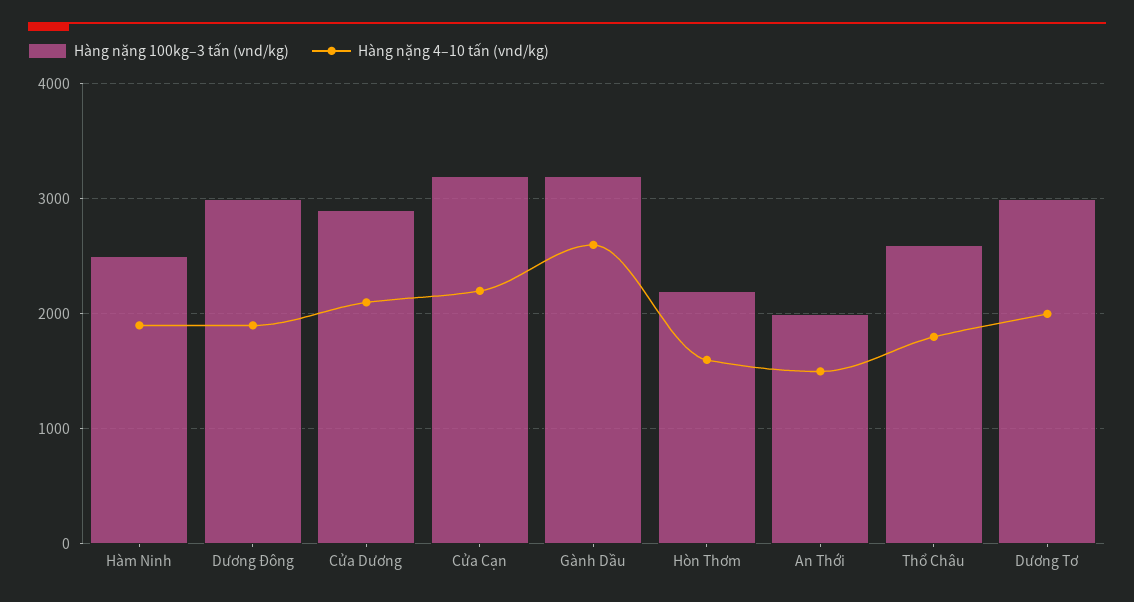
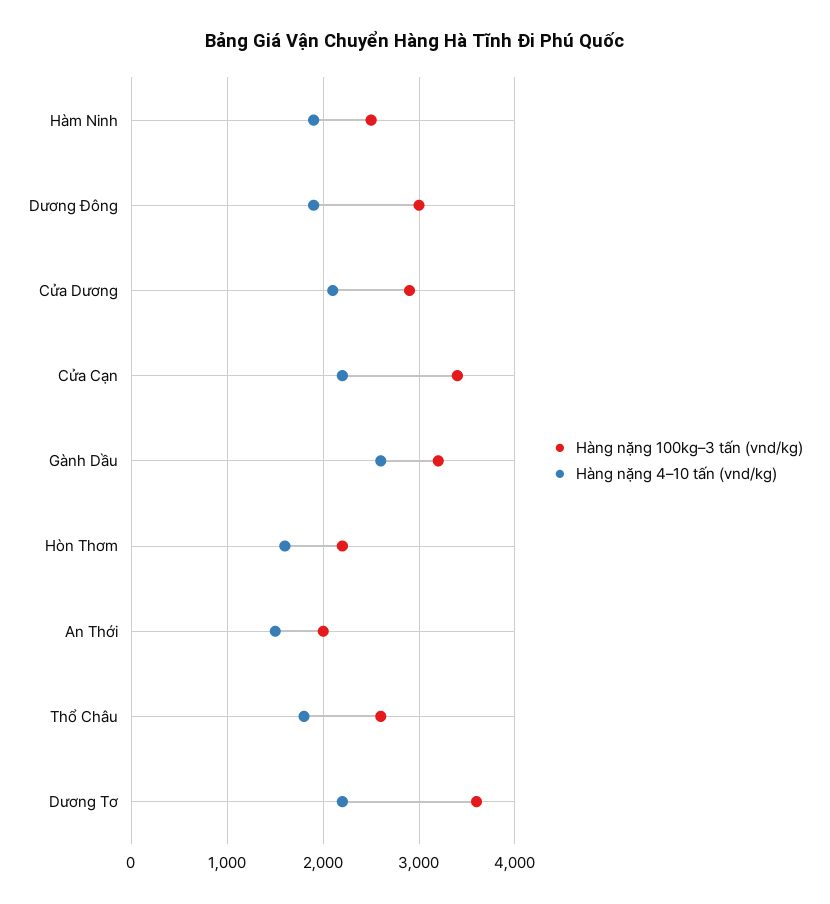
Hàng nặng 100kg–3 tấn (vnd/kg), Cửa Cạn: 3200 -> 3400
Hàng nặng 100kg–3 tấn (vnd/kg), Dương Tơ: 3000 -> 3600
Hàng nặng 4–10 tấn (vnd/kg), Dương Tơ: 2000 -> 2200

